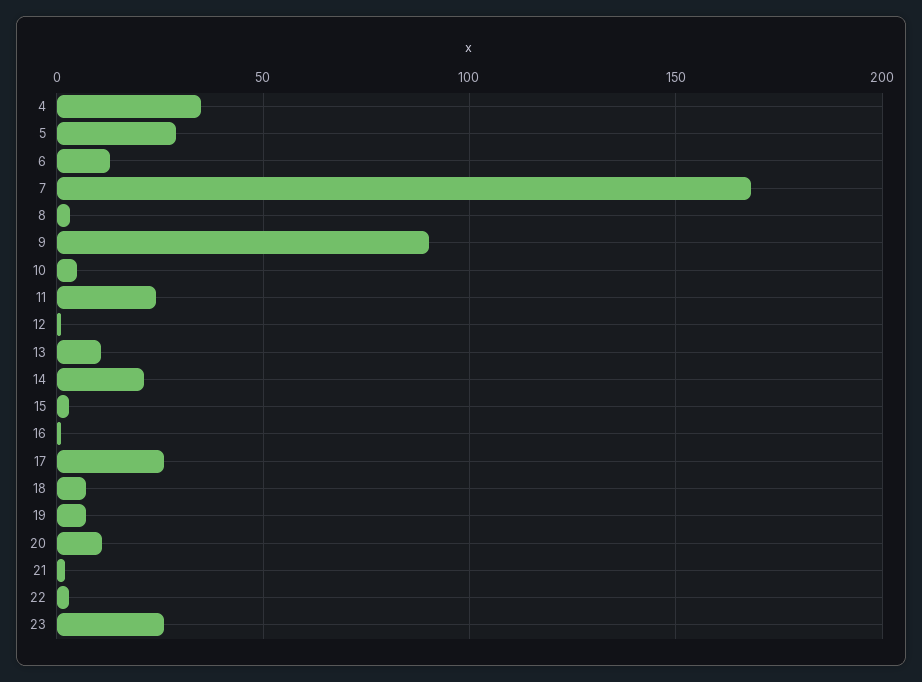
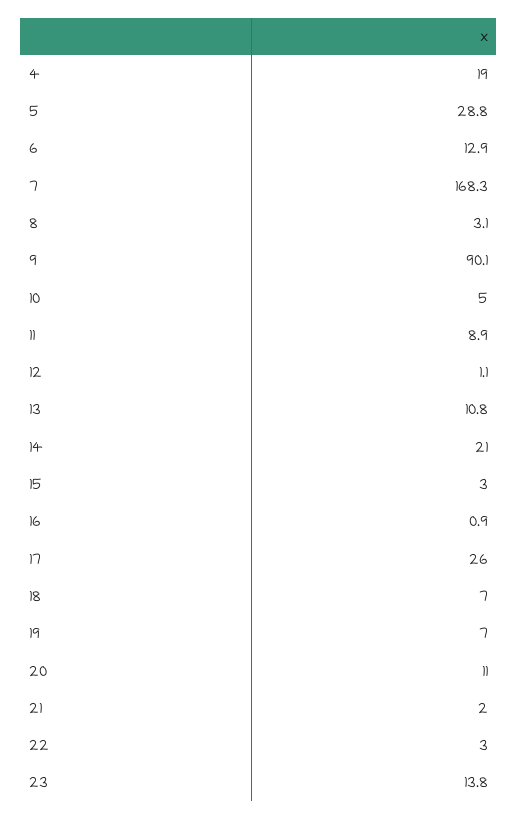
4: 35 -> 19
11: 25 -> 8.9
23: 25 -> 13.8

